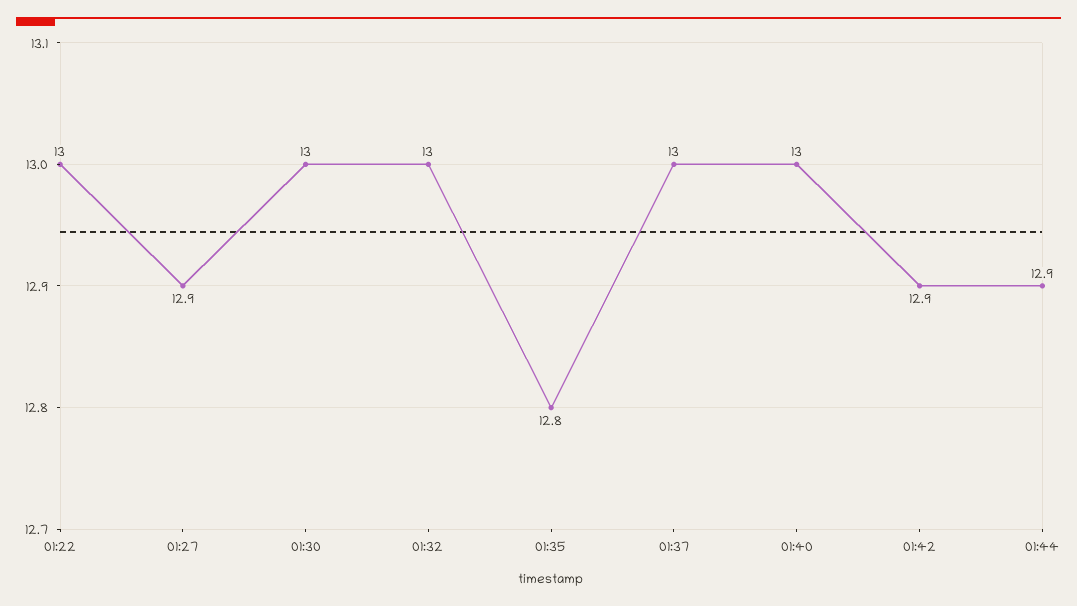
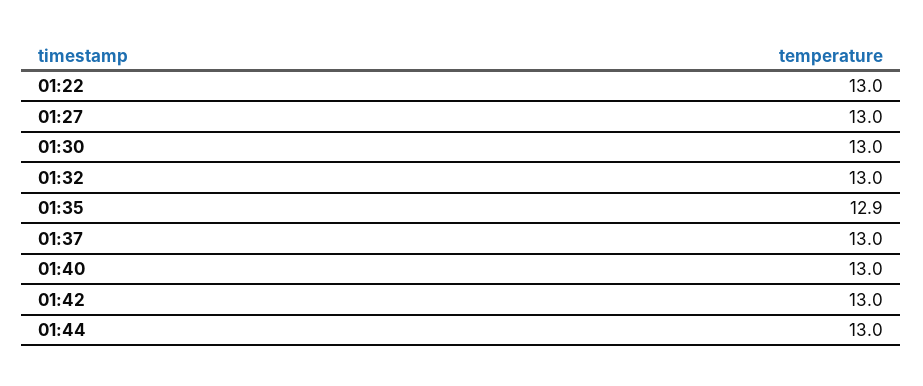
01:27: 12.9 -> 13
01:35: 12.8 -> 12.9
01:42: 12.9 -> 13
01:44: 12.9 -> 13

